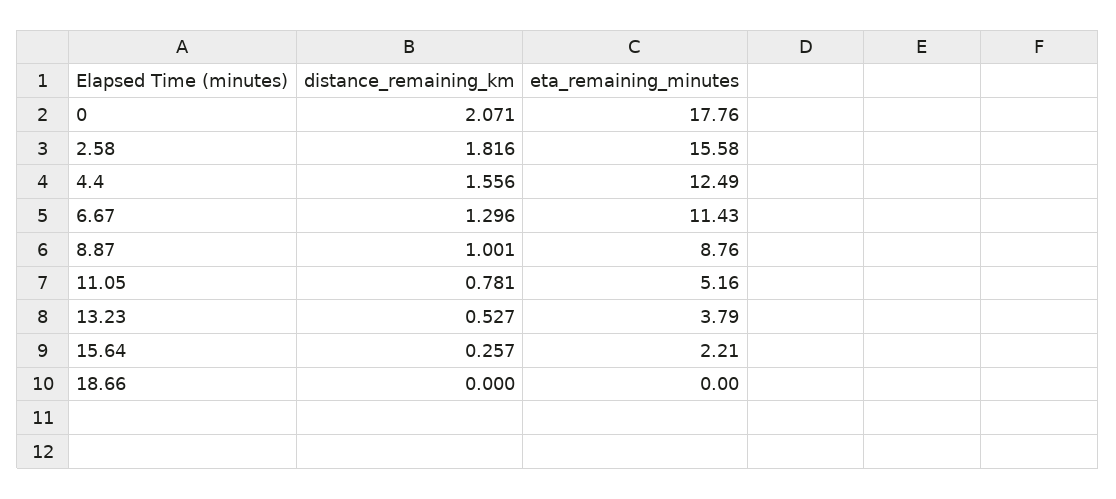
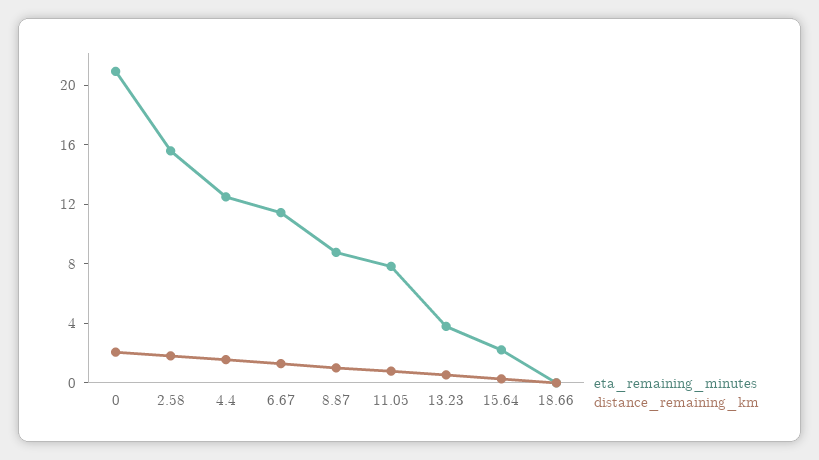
eta_remaining_minutes, 0: 17.76 -> 21
eta_remaining_minutes, 11.05: 5.16 -> 8

